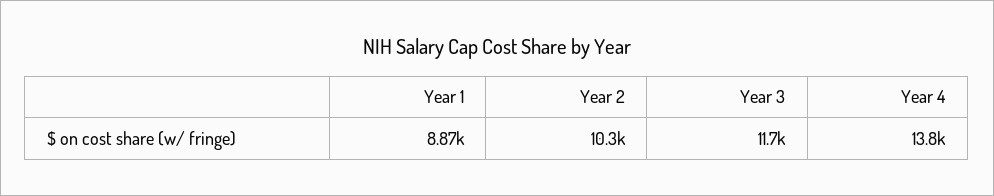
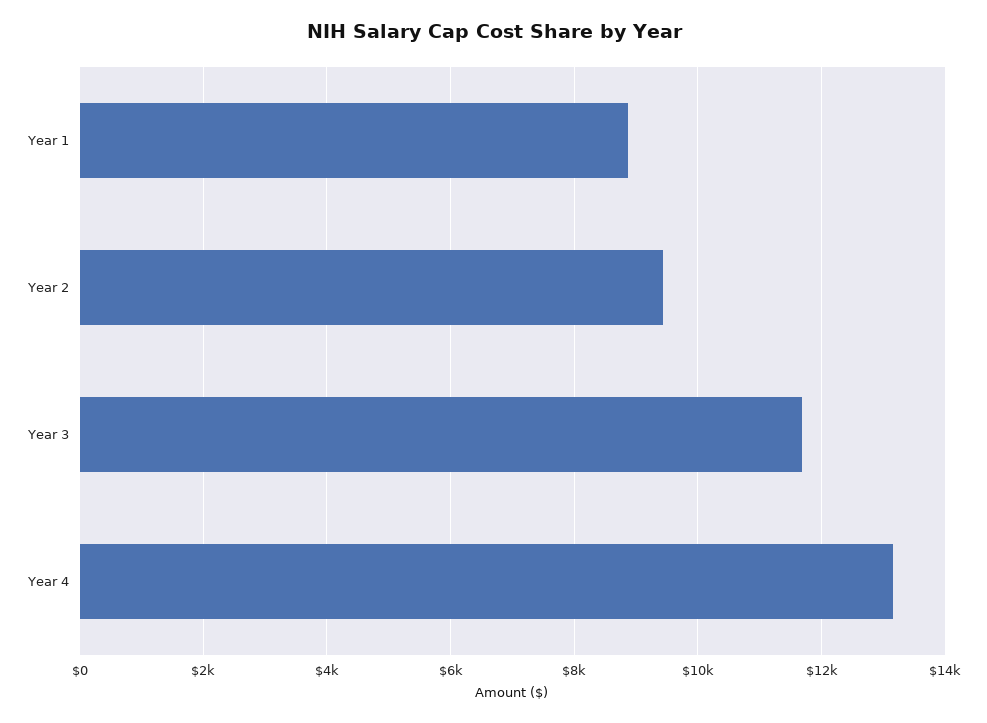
Year 2: 10300 -> 9400
Year 4: 13800 -> 13200

